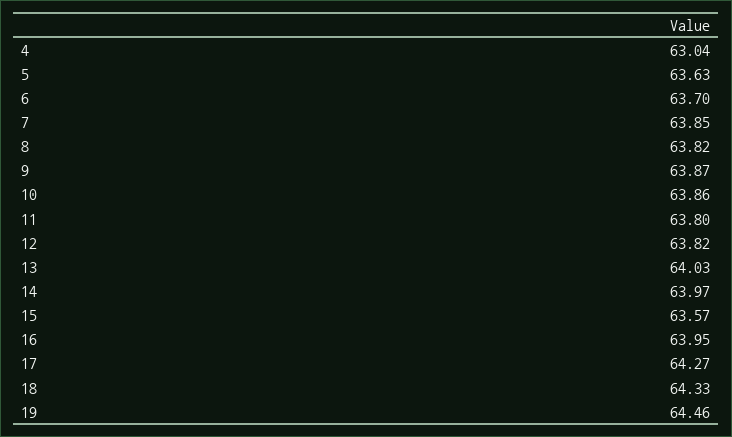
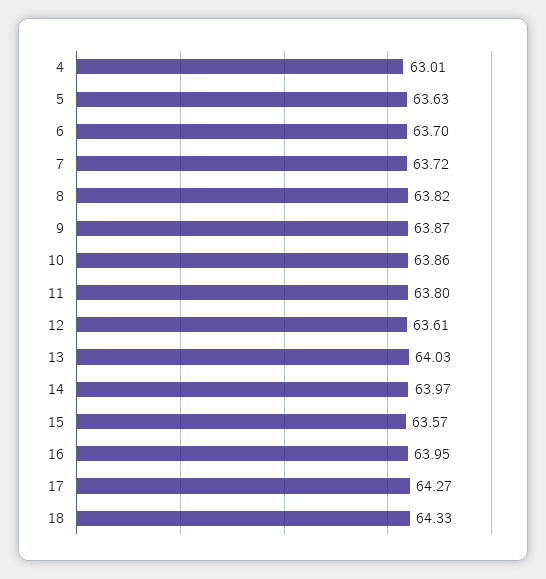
4: 63.04 -> 63.01
7: 63.85 -> 63.72
12: 63.82 -> 63.61
19: 64.46 -> none

